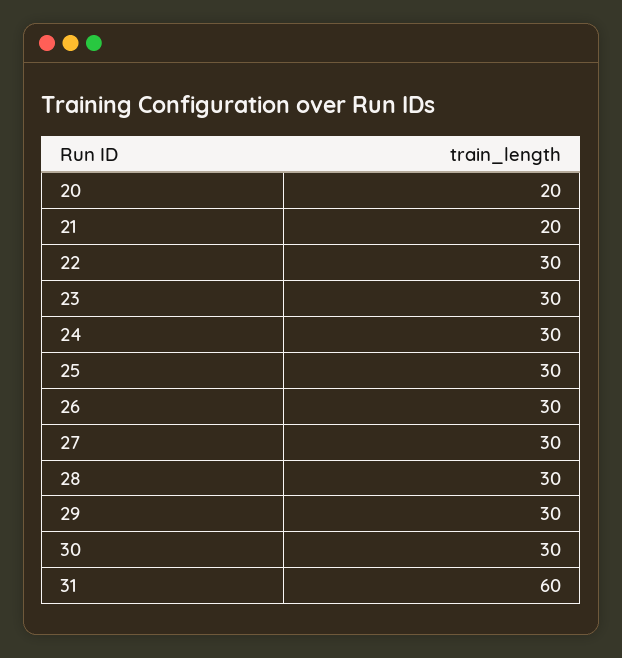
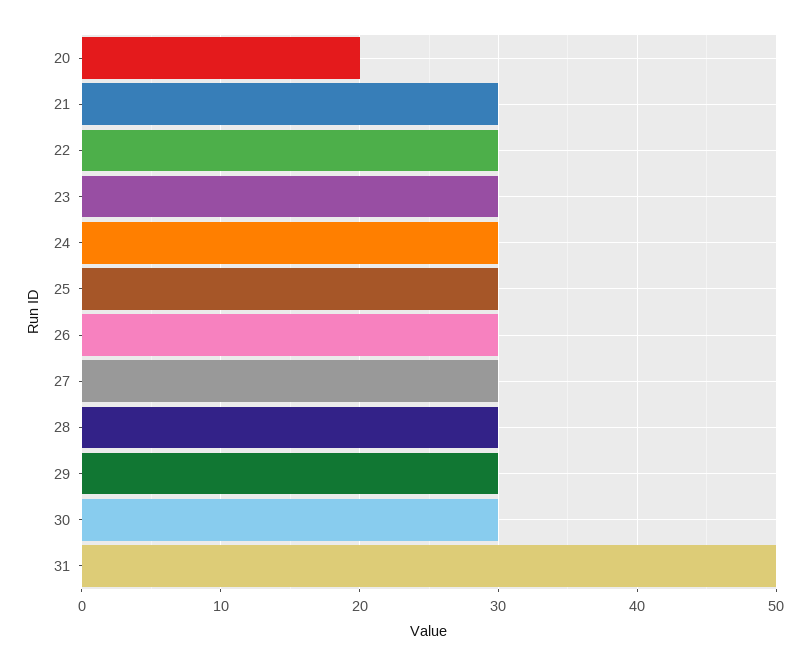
21: 20 -> 30
31: 60 -> 50

